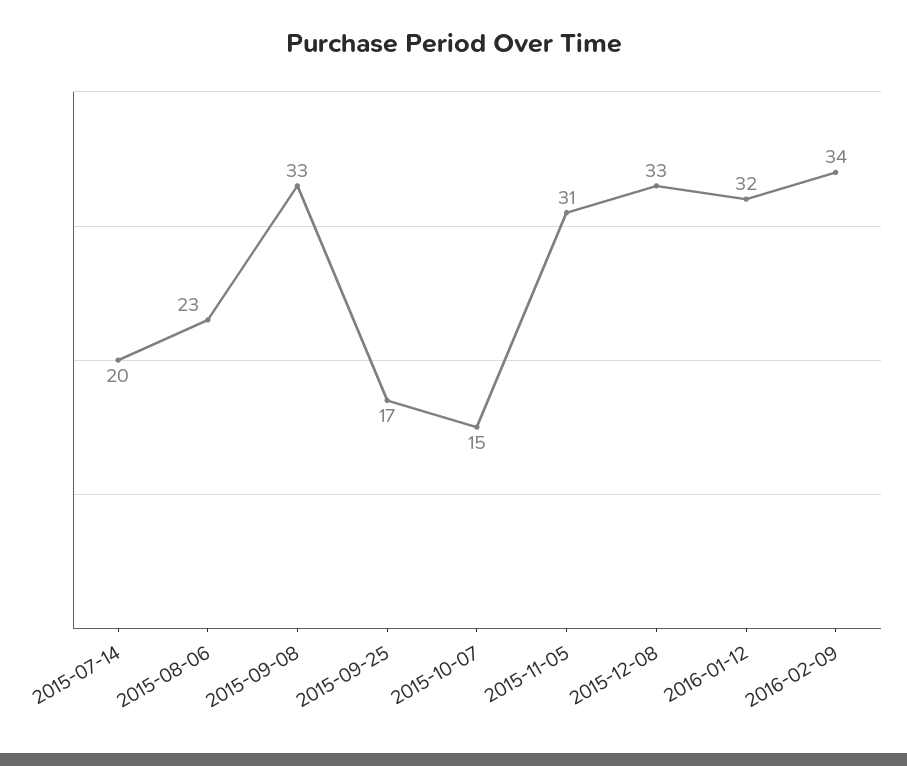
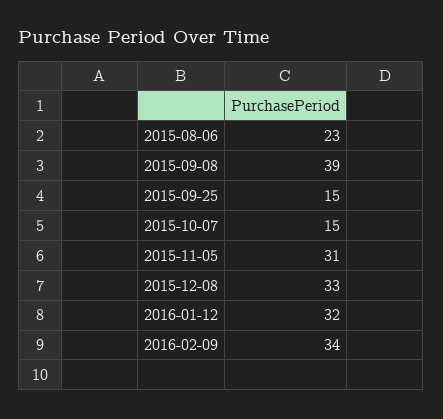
2015-07-14: 20 -> none
2015-09-08: 33 -> 39
2015-09-25: 17 -> 15

